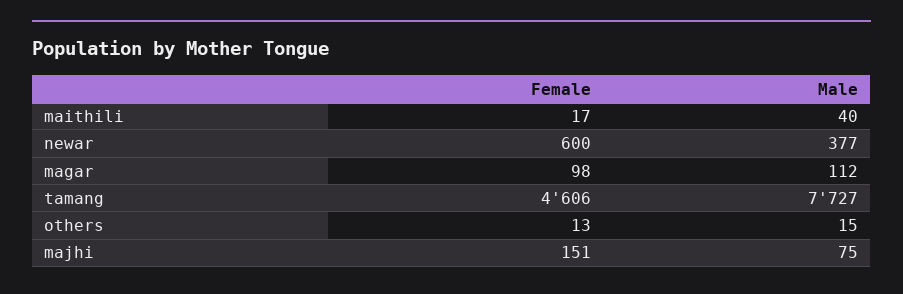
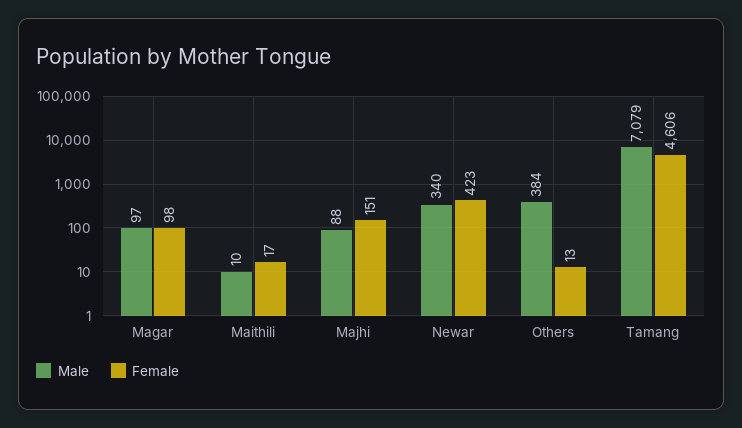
Male, maithili: 40 -> 10
Female, newar: 600 -> 423
Male, newar: 377 -> 340
Male, magar: 112 -> 97
Male, tamang: 7727 -> 7079
Male, others: 15 -> 384
Male, majhi: 75 -> 88

